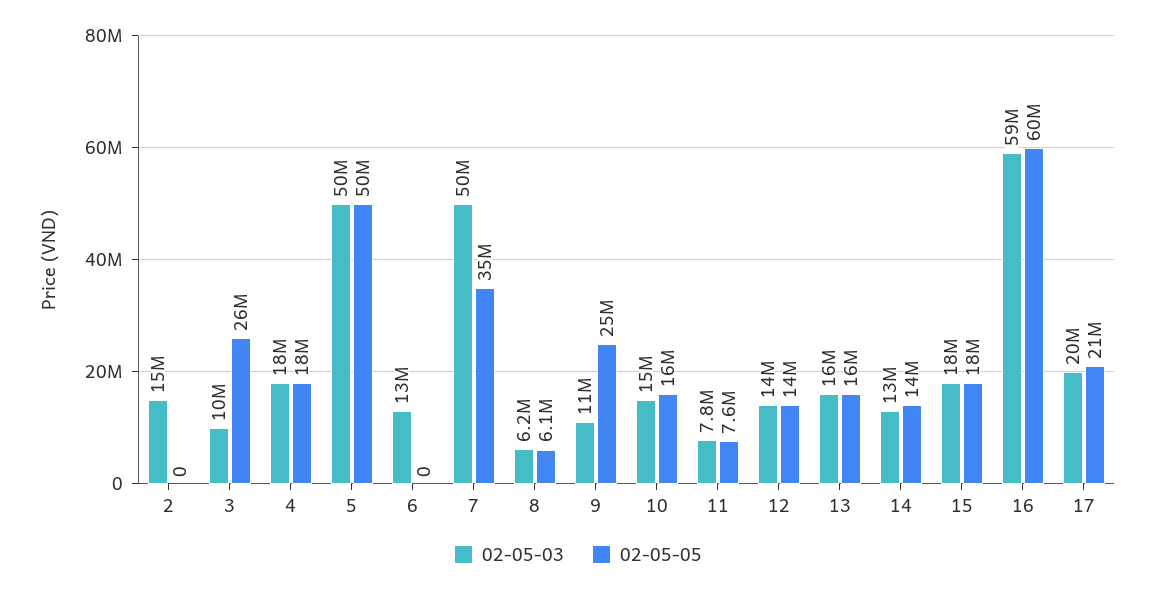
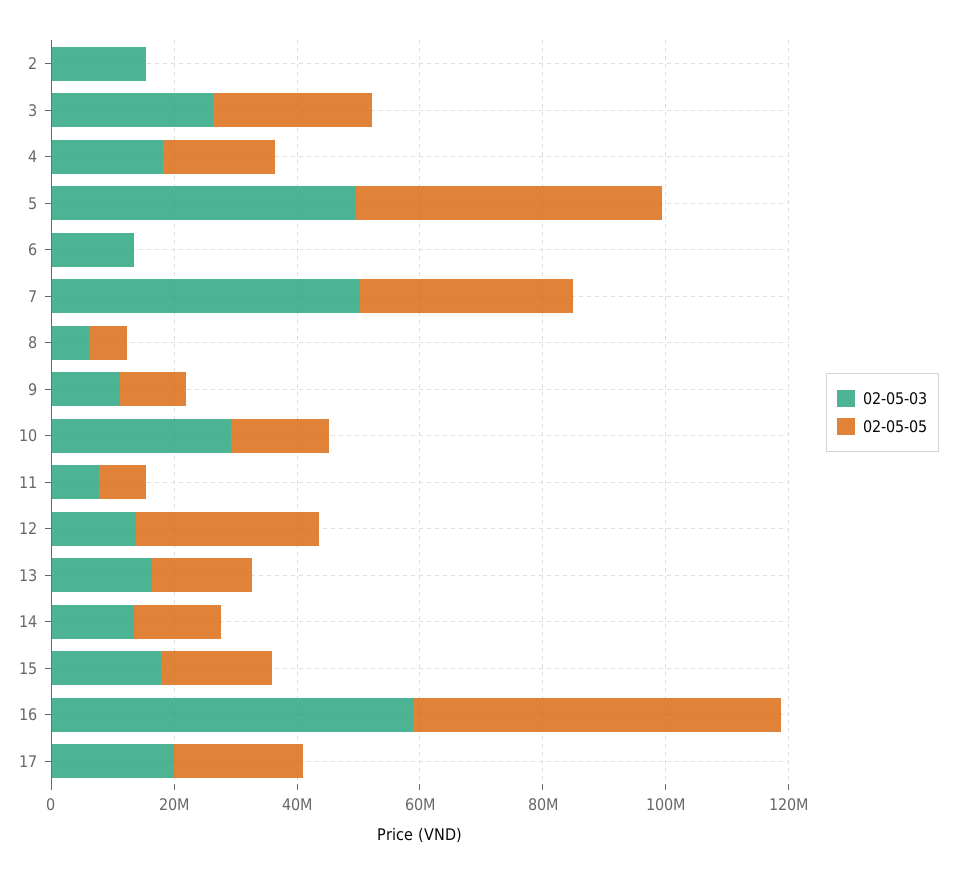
02-05-03, 3: 10000000 -> 25000000
02-05-05, 9: 25000000 -> 10000000
02-05-03, 10: 15000000 -> 30000000
02-05-05, 12: 14000000 -> 30000000

